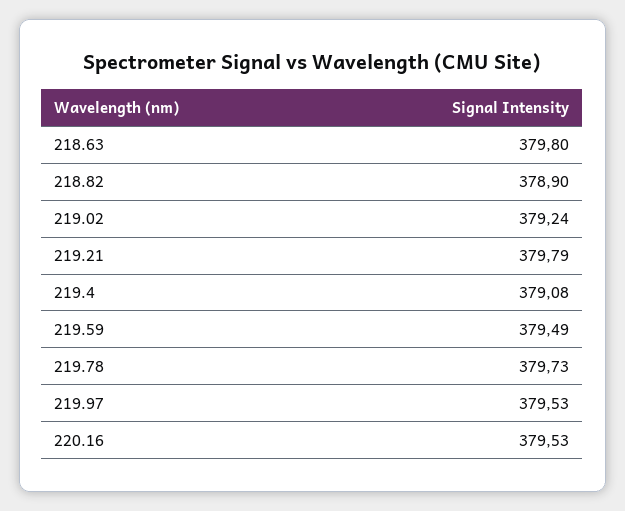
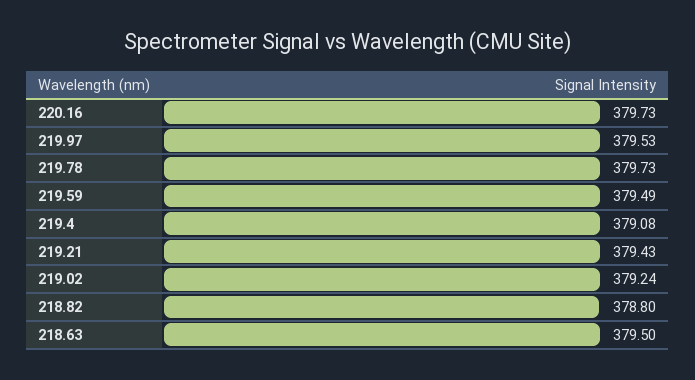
218.63: 379.8 -> 379.5
218.82: 378.9 -> 378.8
219.21: 379.79 -> 379.43
220.16: 379.53 -> 379.73

